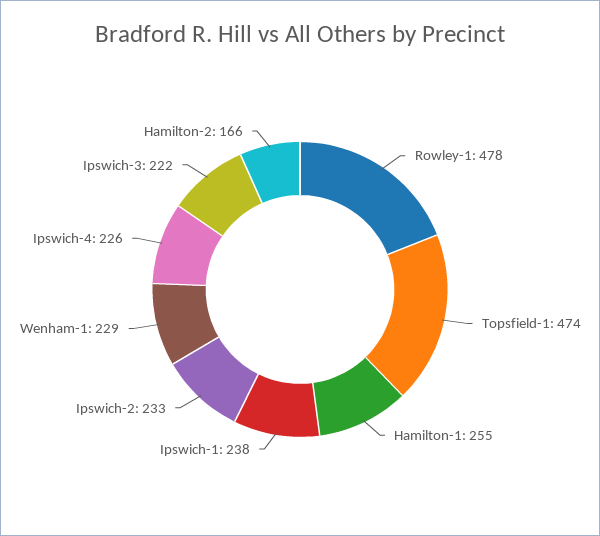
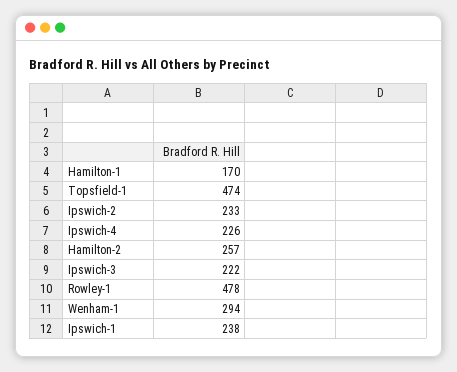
Hamilton-1: 255 -> 170
Wenham-1: 229 -> 294
Hamilton-2: 166 -> 257

